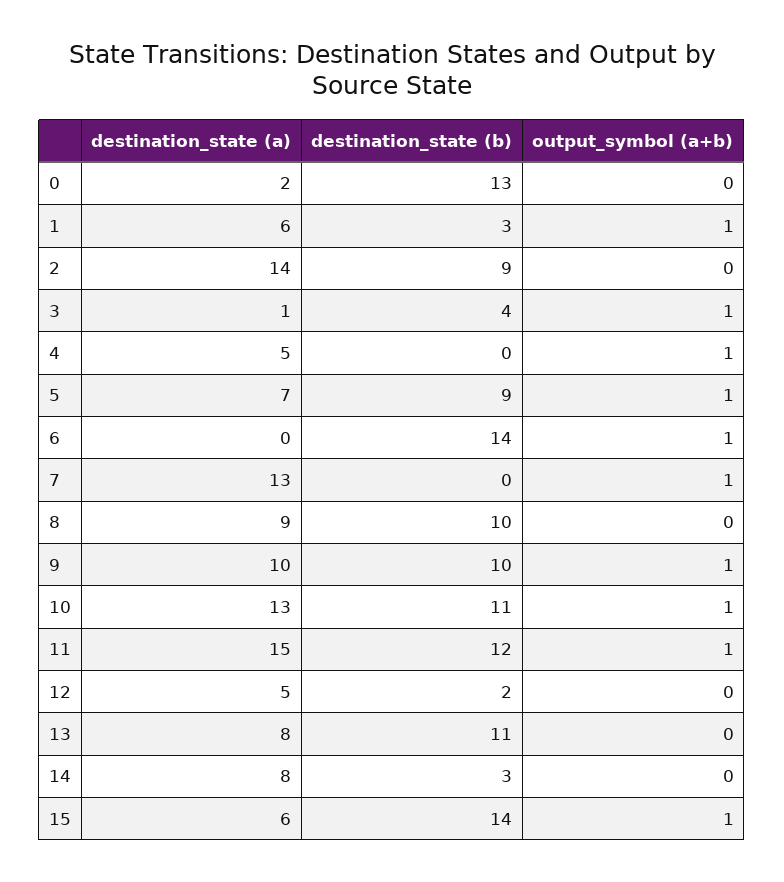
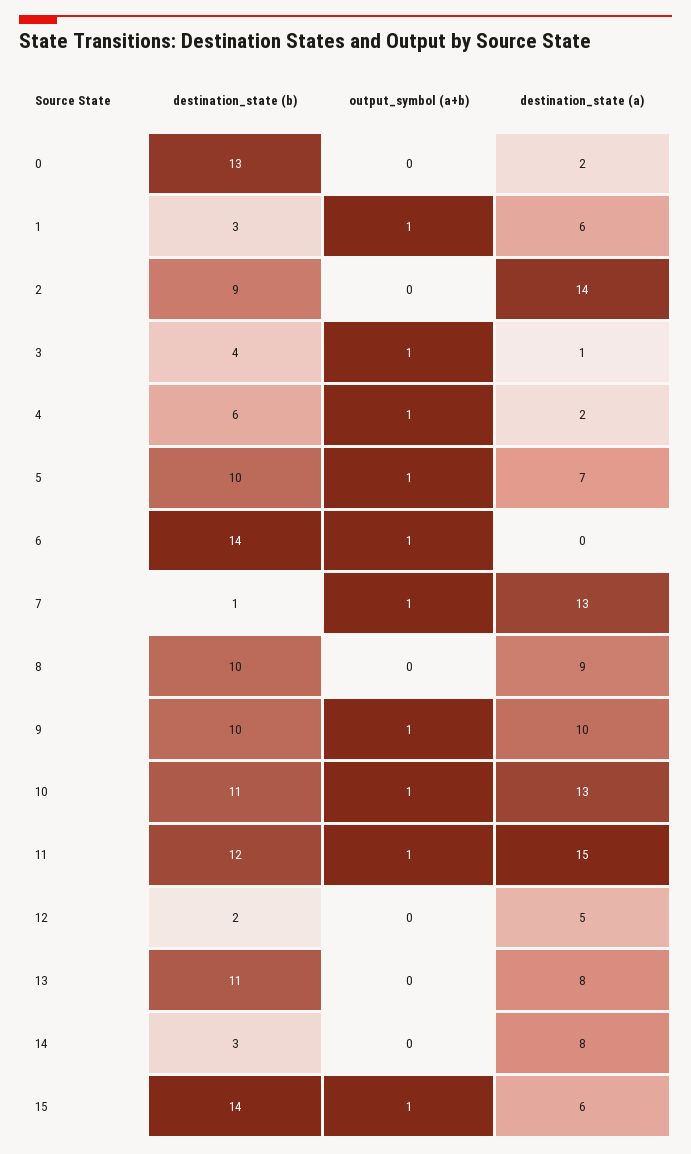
destination_state (a), 4: 5 -> 2
destination_state (b), 4: 0 -> 6
destination_state (b), 5: 9 -> 10
destination_state (b), 7: 0 -> 1

